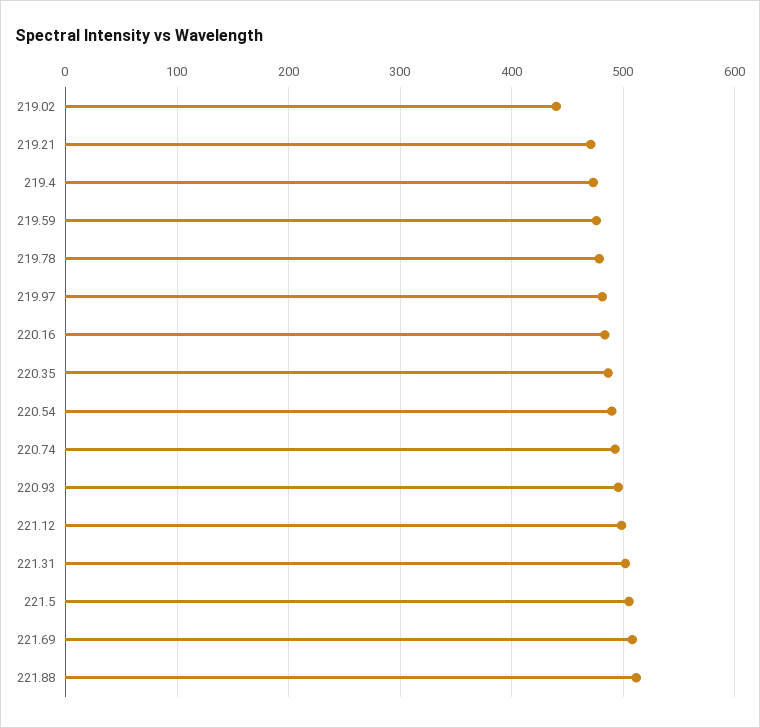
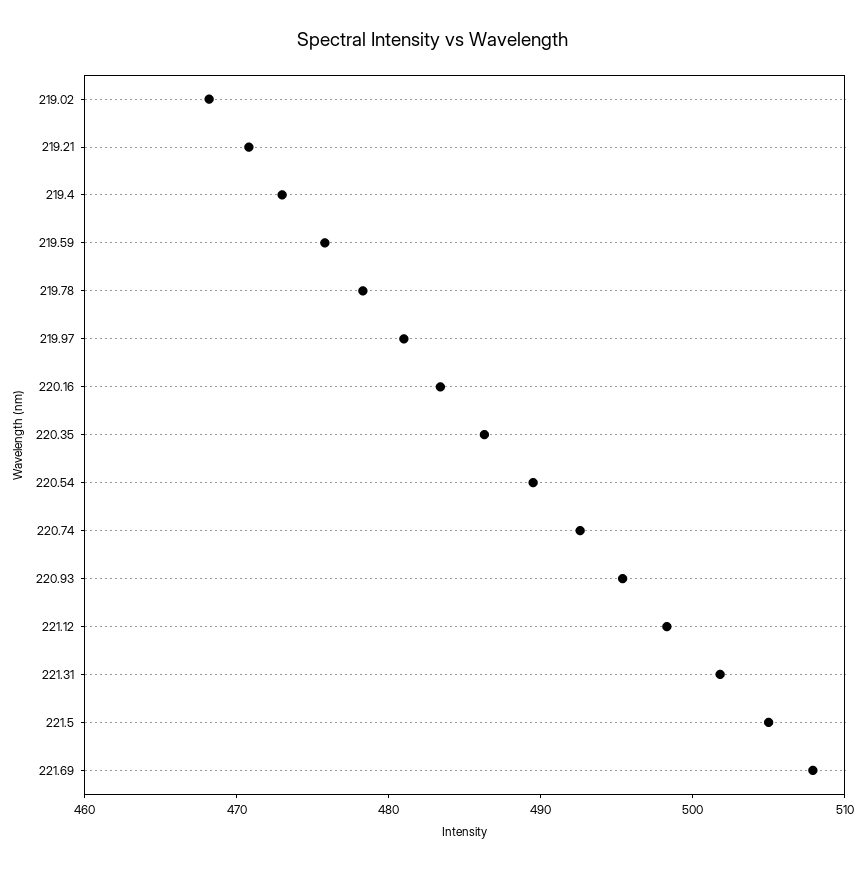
219.02: 440 -> 468
221.88: 510 -> none

